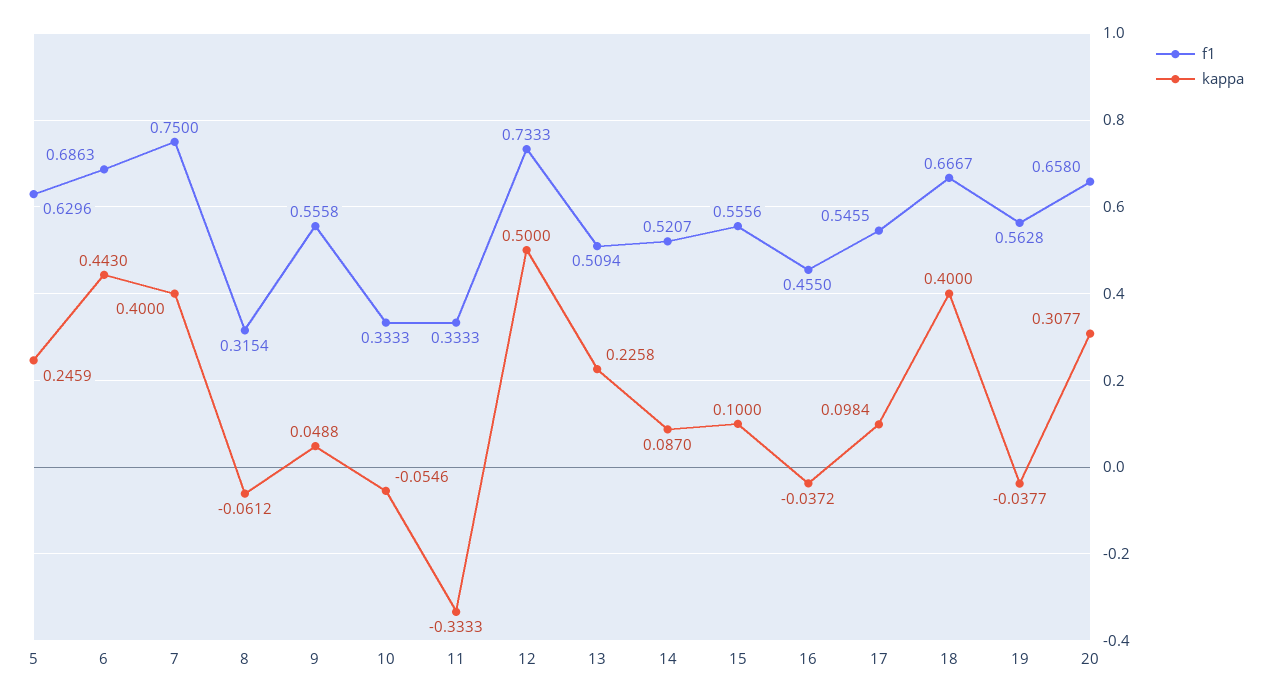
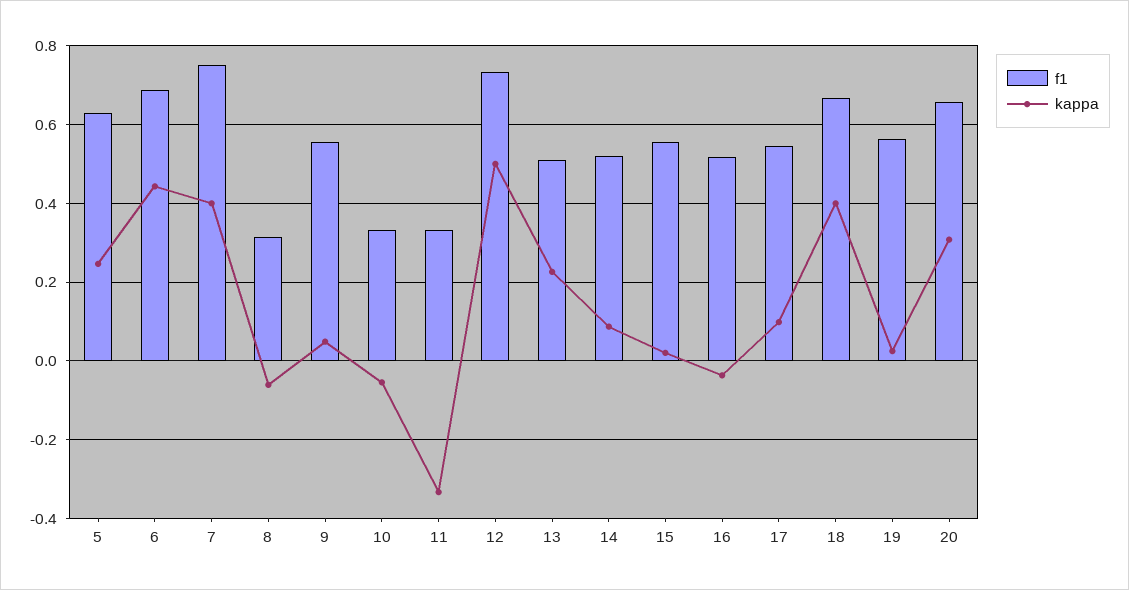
kappa, 15: 0.1 -> 0.02
f1, 16: 0.455 -> 0.52
kappa, 19: -0.0377 -> 0.02

